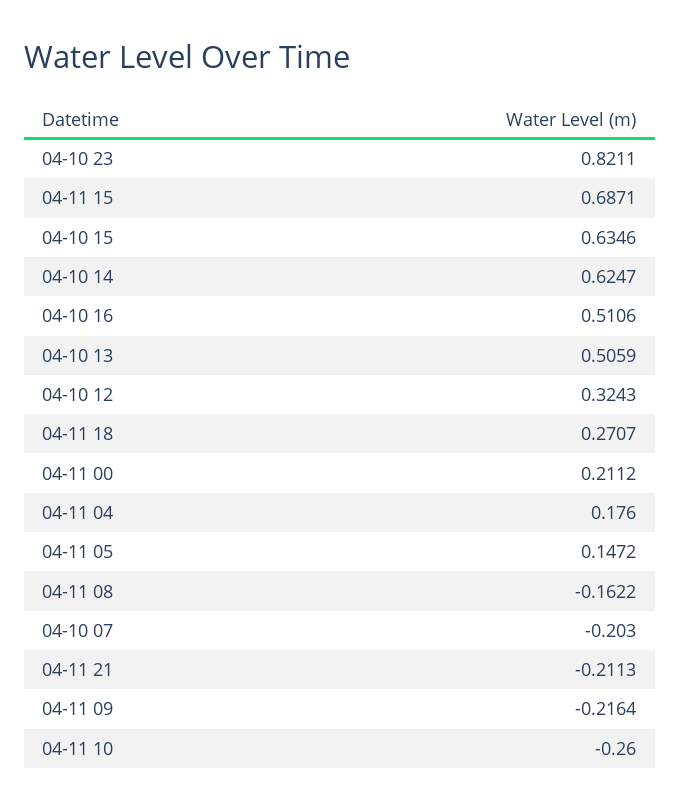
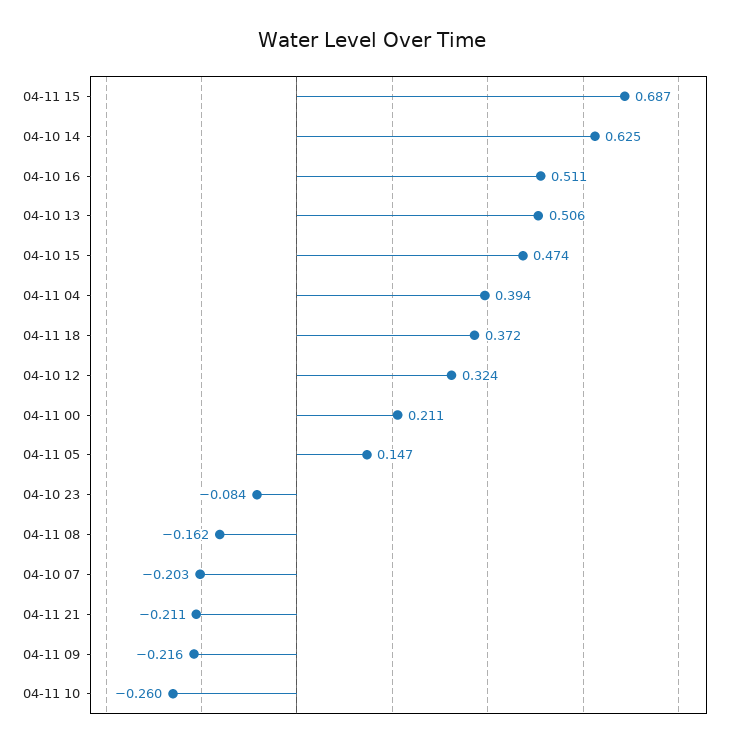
04-10 23: 0.8211 -> -0.084
04-10 15: 0.6346 -> 0.474
04-11 18: 0.2707 -> 0.372
04-11 04: 0.176 -> 0.394

